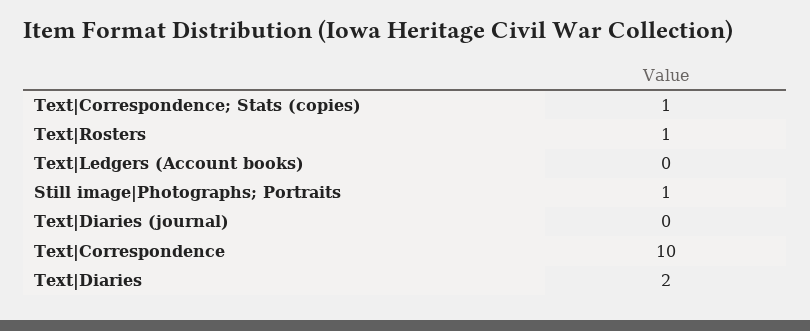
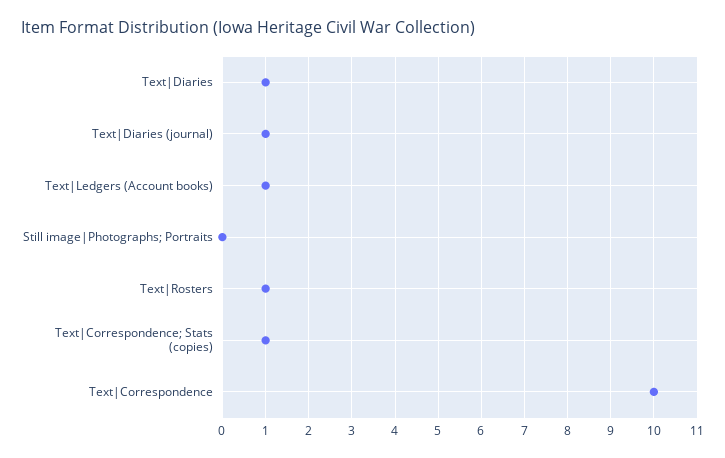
Text|Ledgers (Account books): 0 -> 1
Still image|Photographs; Portraits: 1 -> 0
Text|Diaries (journal): 0 -> 1
Text|Diaries: 2 -> 1

